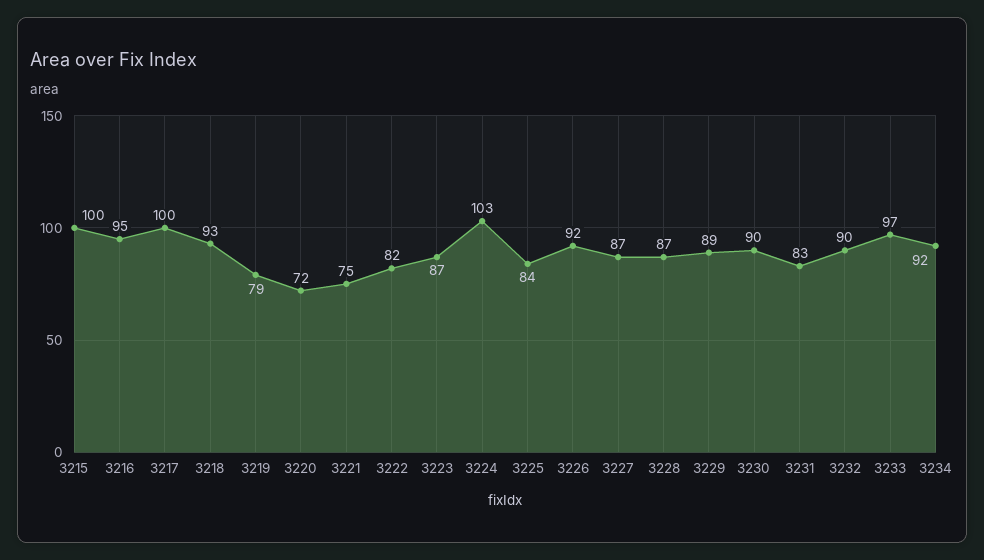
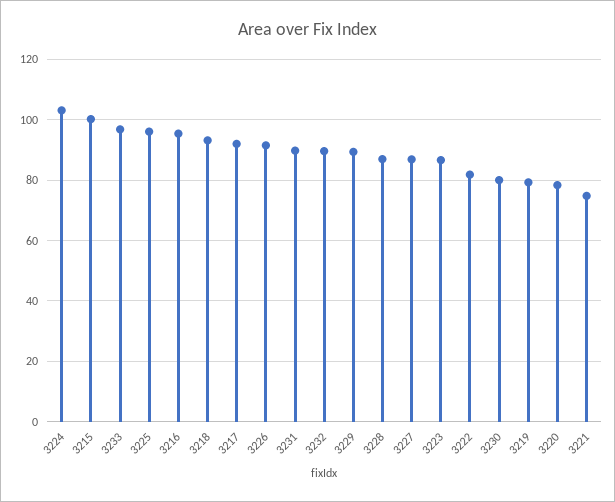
3217: 100 -> 92
3220: 72 -> 78
3225: 84 -> 96
3230: 90 -> 80
3231: 83 -> 90
3234: 92 -> none

